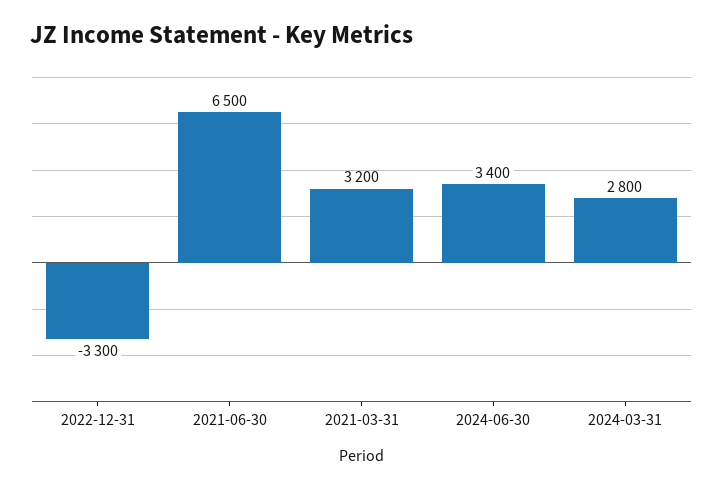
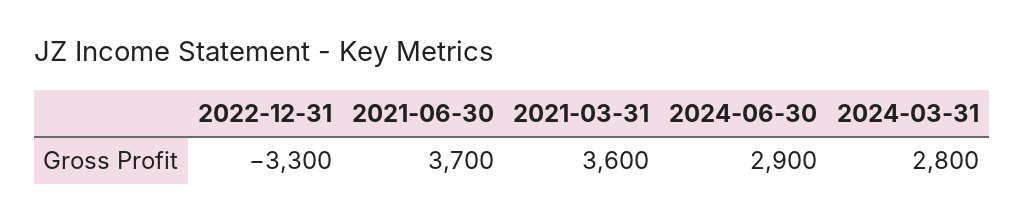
2021-06-30: 6500 -> 3700
2021-03-31: 3200 -> 3600
2024-06-30: 3400 -> 2900

